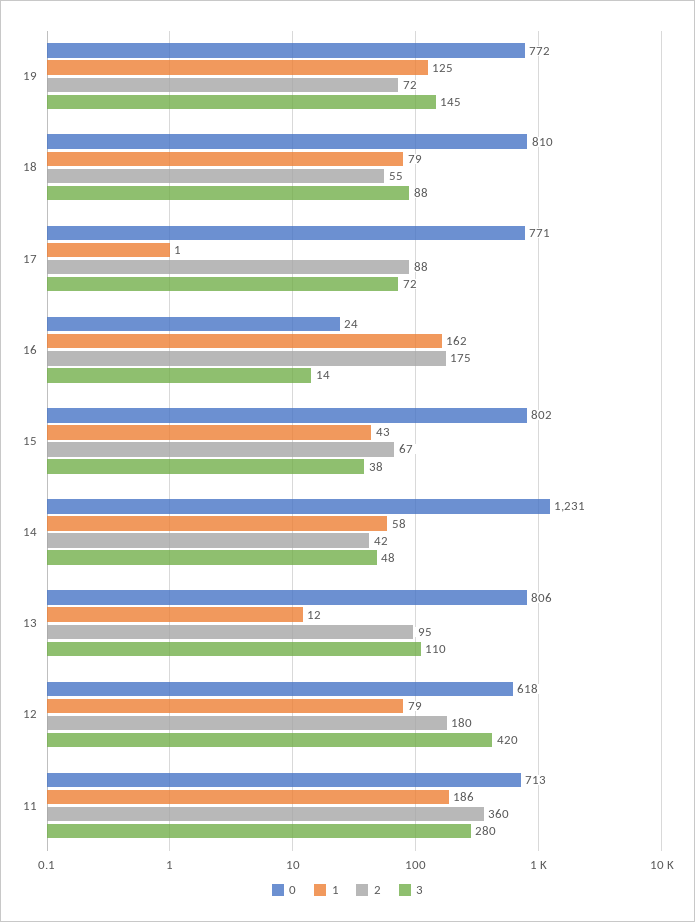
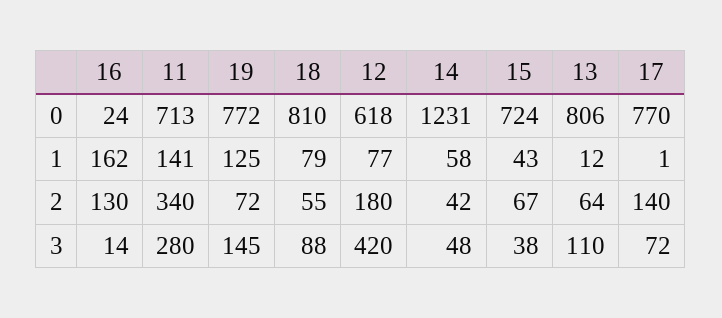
0, 17: 771 -> 770
2, 17: 88 -> 140
2, 16: 175 -> 130
0, 15: 802 -> 724
2, 13: 95 -> 64
1, 12: 79 -> 77
1, 11: 186 -> 141
2, 11: 360 -> 340

